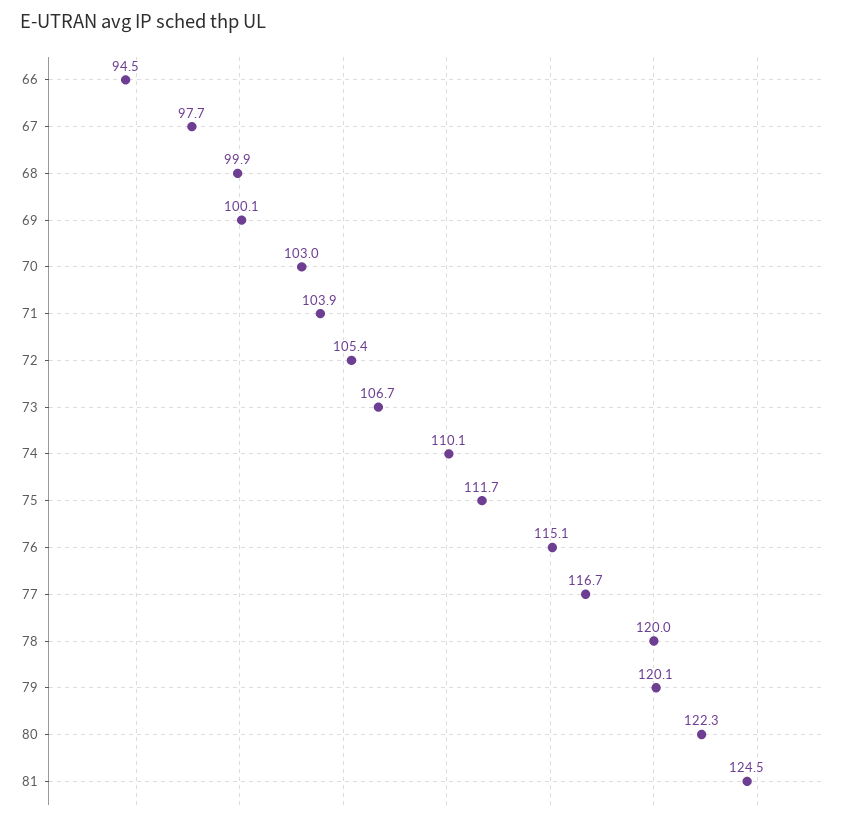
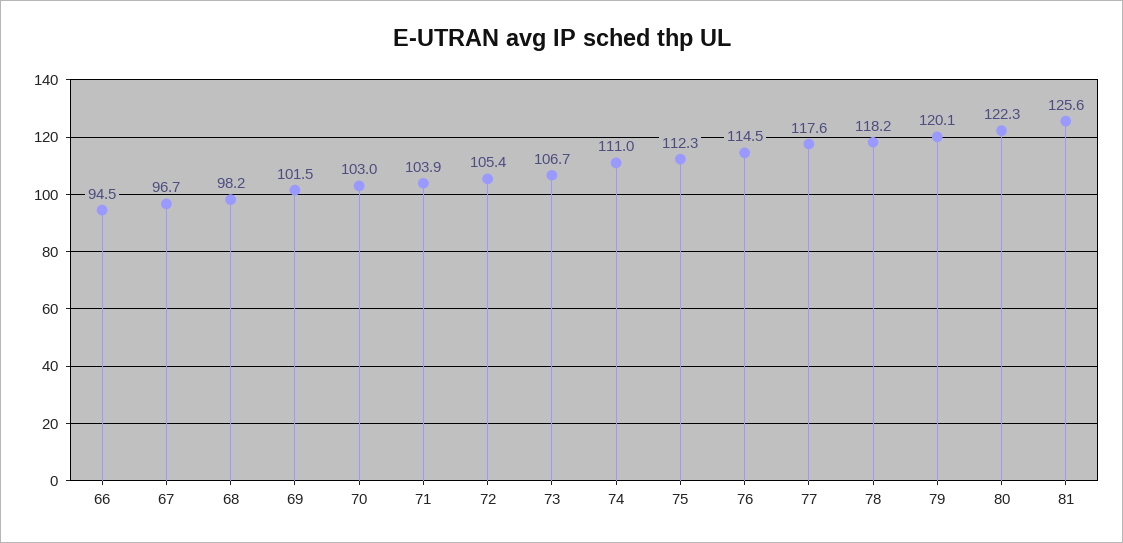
67: 97.7 -> 96.7
68: 99.9 -> 98.2
69: 100.1 -> 101.5
74: 110.1 -> 111
75: 111.7 -> 112.3
76: 115.1 -> 114.5
77: 116.7 -> 117.6
78: 120 -> 118.2
81: 124.5 -> 125.6

